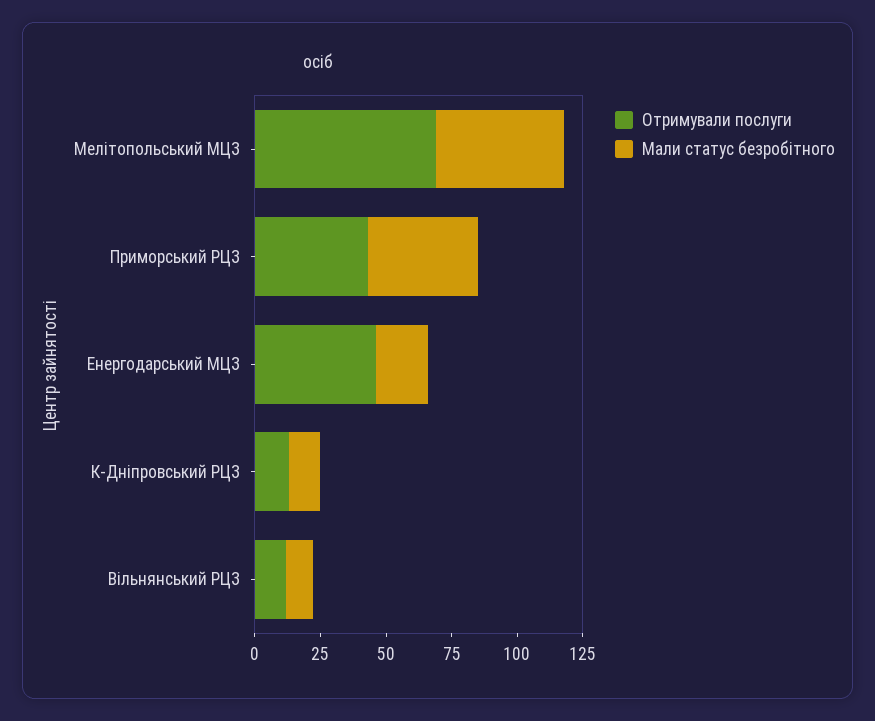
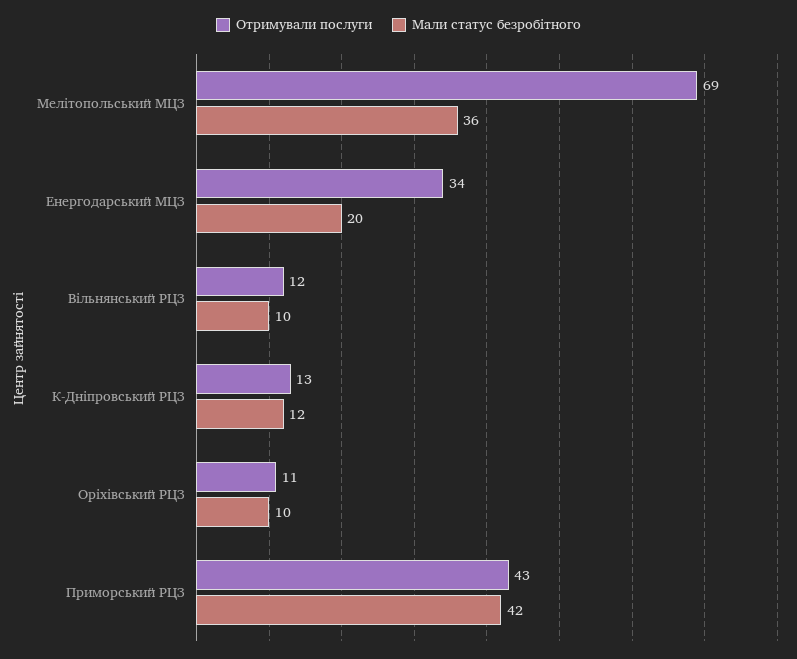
Мали статус безробітного, Мелітопольський МЦЗ: 50 -> 36
Отримували послуги, Енергодарський МЦЗ: 45 -> 34
Отримували послуги, Оріхівський РЦЗ: none -> 11
Мали статус безробітного, Оріхівський РЦЗ: none -> 10

